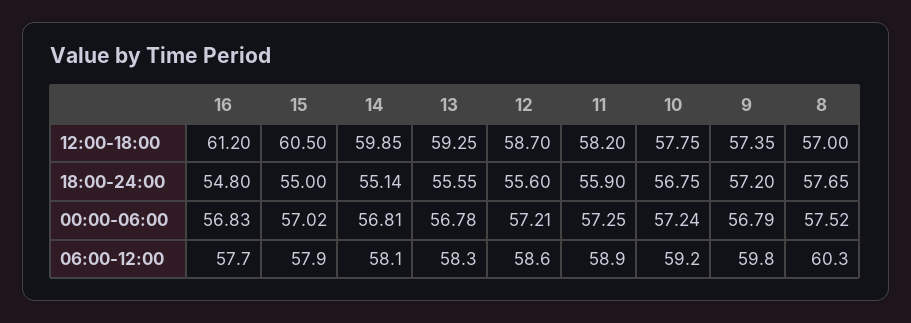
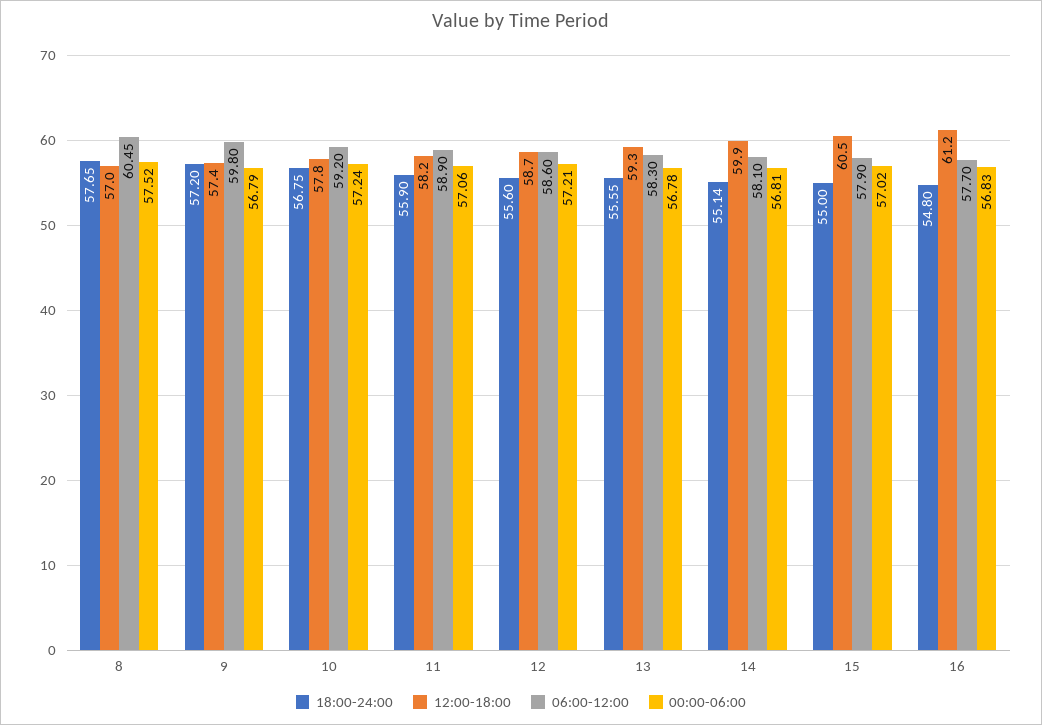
00:00-06:00, 11: 57.25 -> 57.06
06:00-12:00, 8: 60.3 -> 60.45

